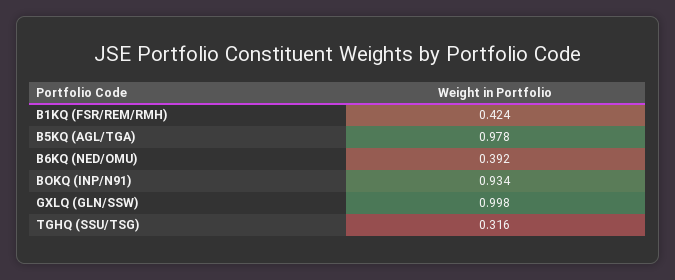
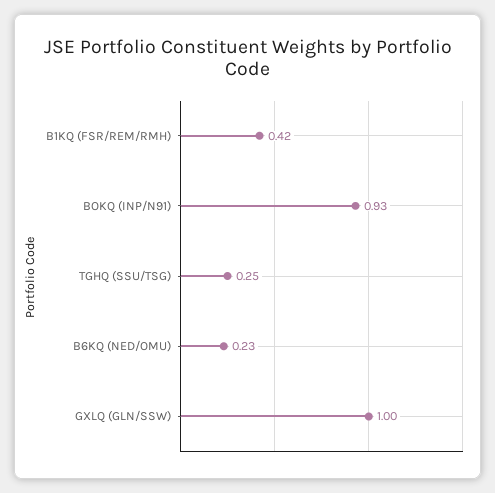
B5KQ (AGL/TGA): 0.978 -> none
B6KQ (NED/OMU): 0.392 -> 0.23
TGHQ (SSU/TSG): 0.316 -> 0.25

